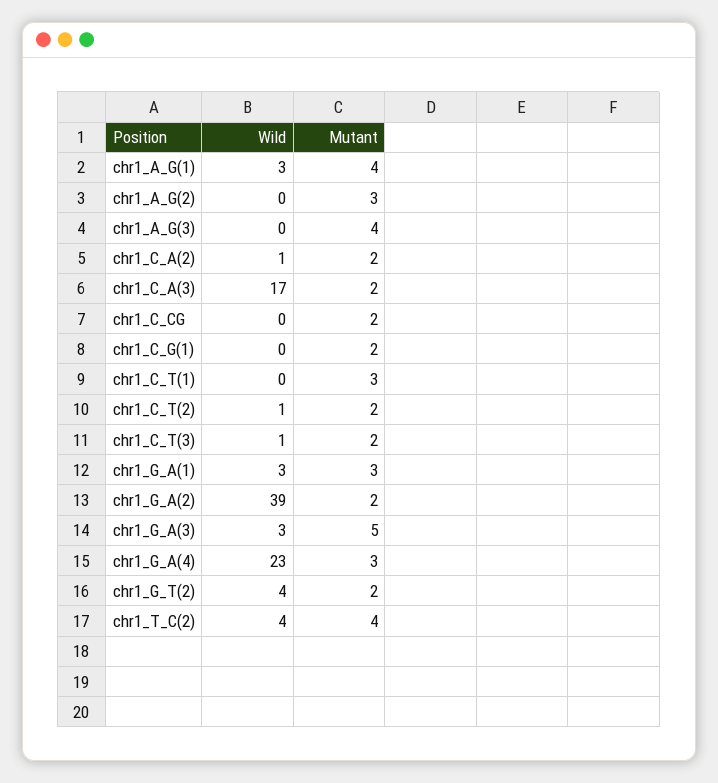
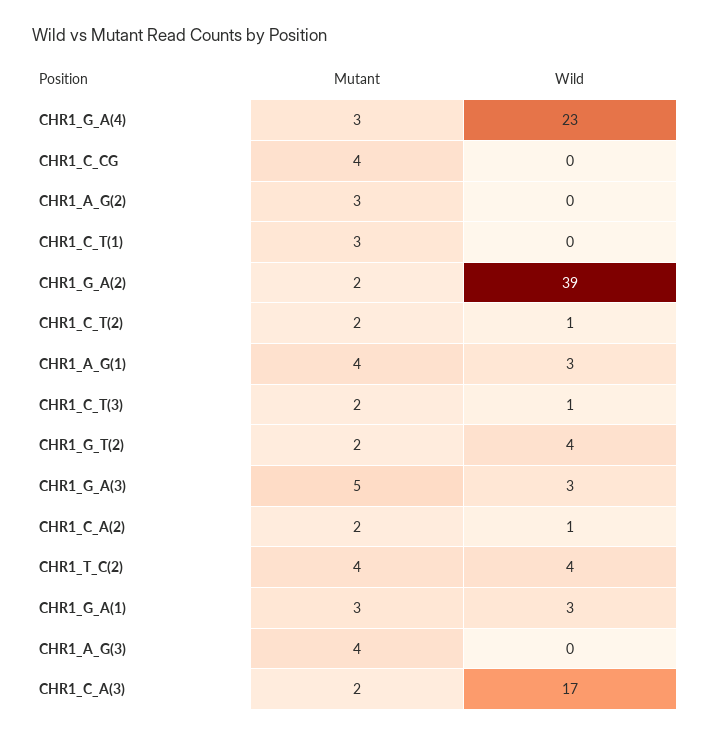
Mutant, chr1_C_CG: 2 -> 4
Wild, chr1_C_G(1): 0 -> none
Mutant, chr1_C_G(1): 2 -> none

